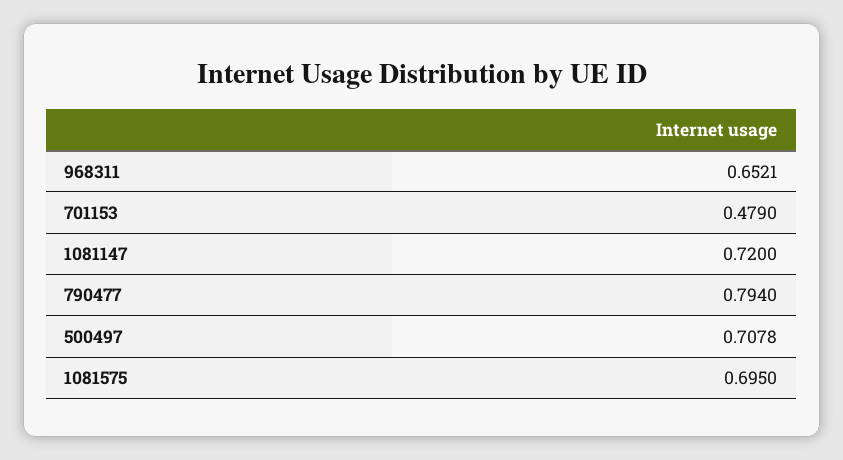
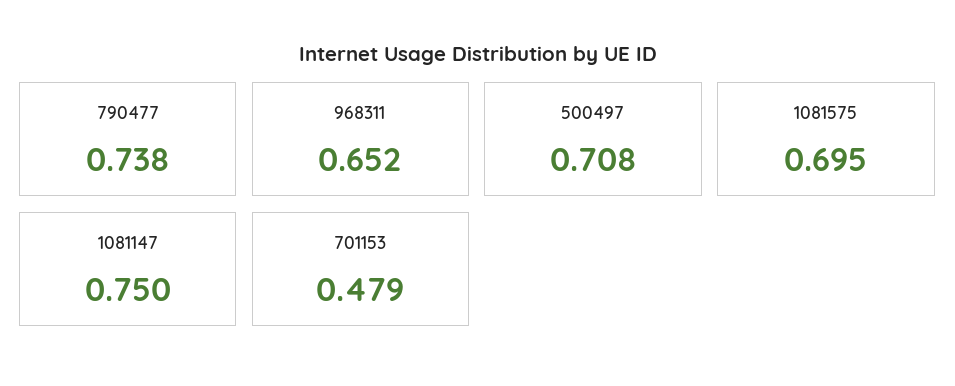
1081147: 0.72 -> 0.75
790477: 0.794 -> 0.738

